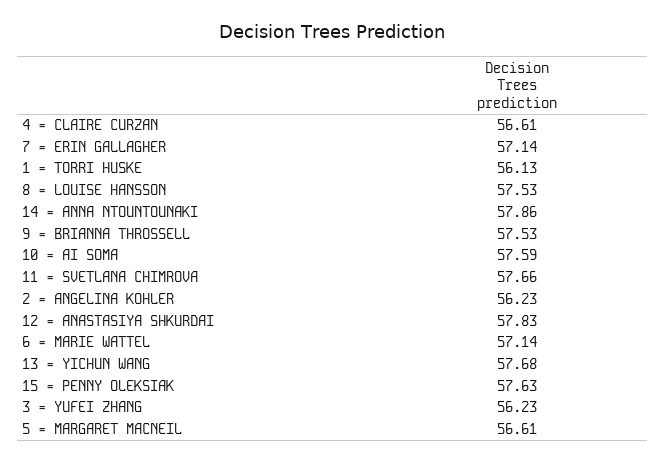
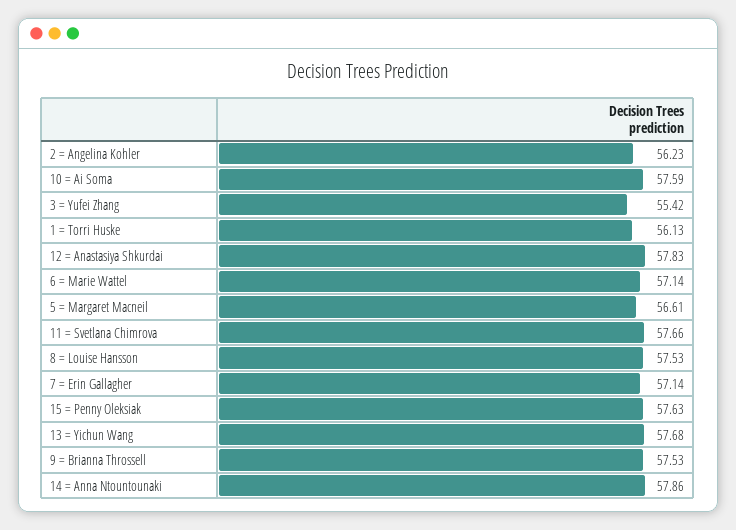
4 = CLAIRE CURZAN: 56.61 -> none
3 = YUFEI ZHANG: 56.23 -> 55.42

